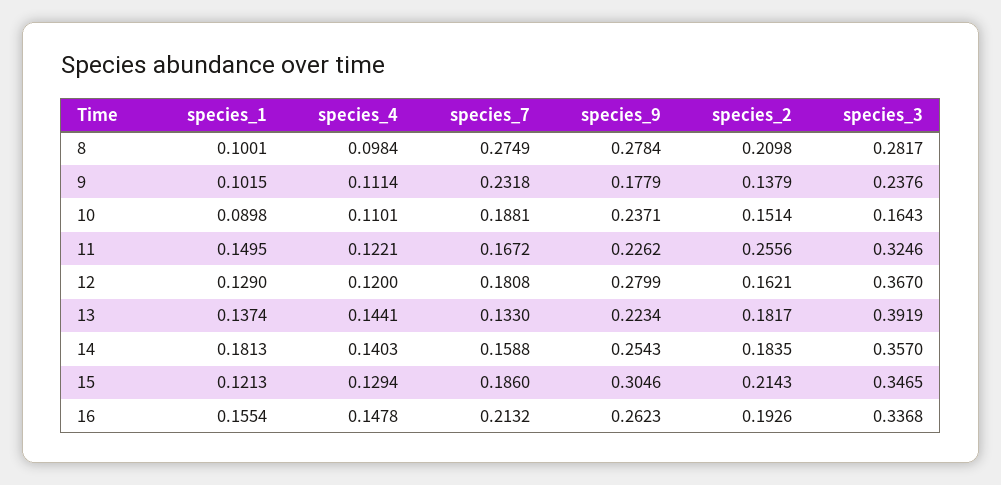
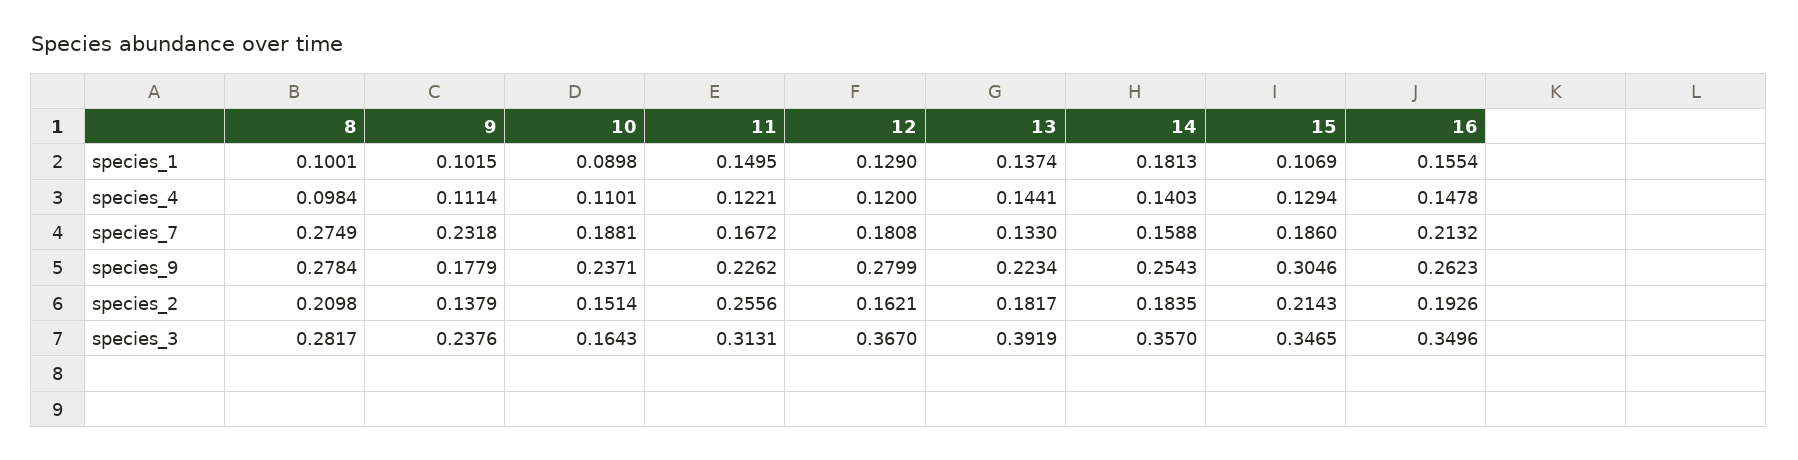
species_3, 11: 0.3246 -> 0.3131
species_1, 15: 0.1213 -> 0.1069
species_3, 16: 0.3368 -> 0.3496

